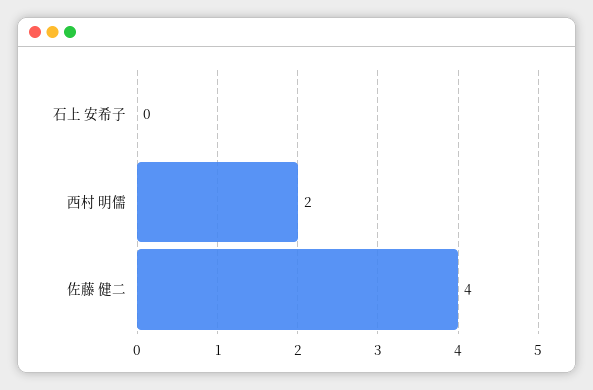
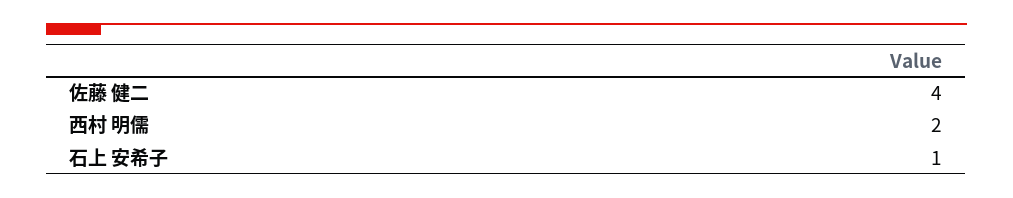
石上 安希子: 0 -> 1

